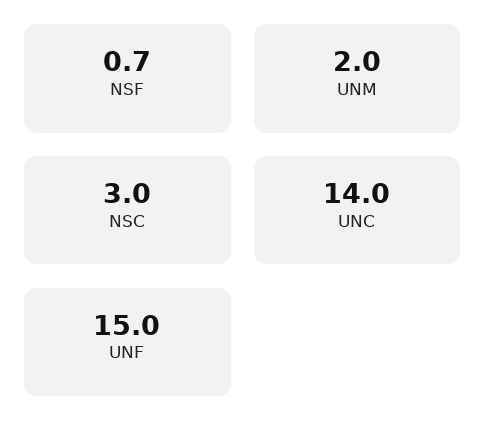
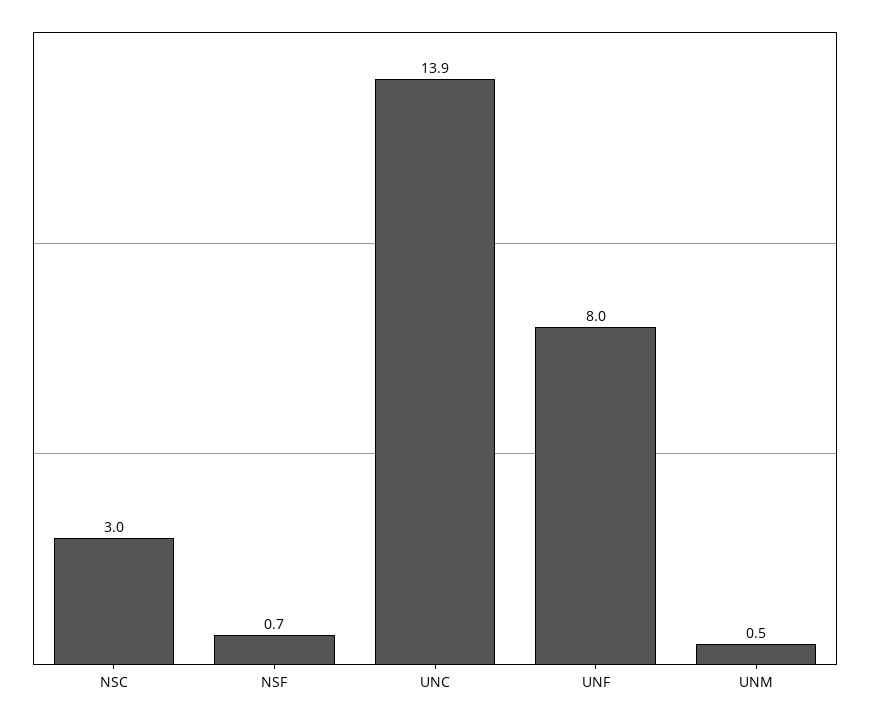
UNM: 2 -> 0.5
UNC: 14 -> 13.9
UNF: 15 -> 8

